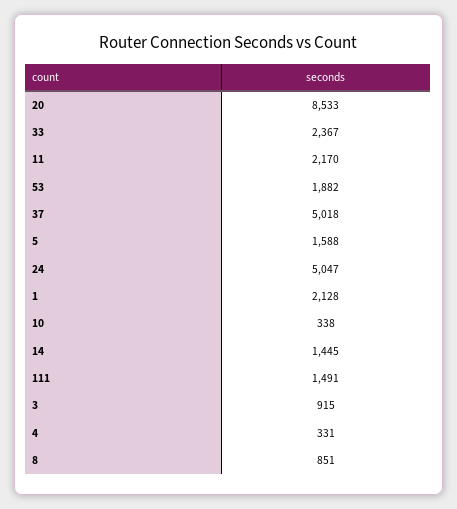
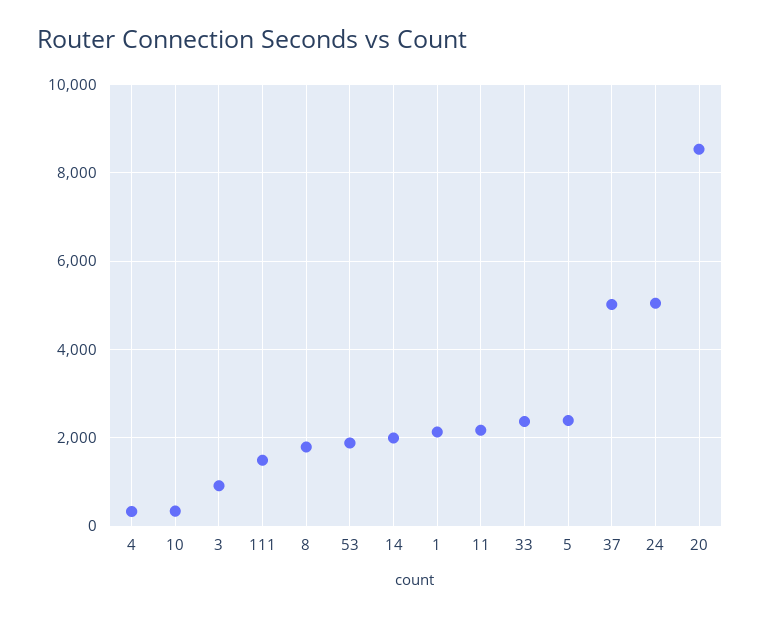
5: 1588 -> 2400
14: 1445 -> 2000
8: 851 -> 1800

